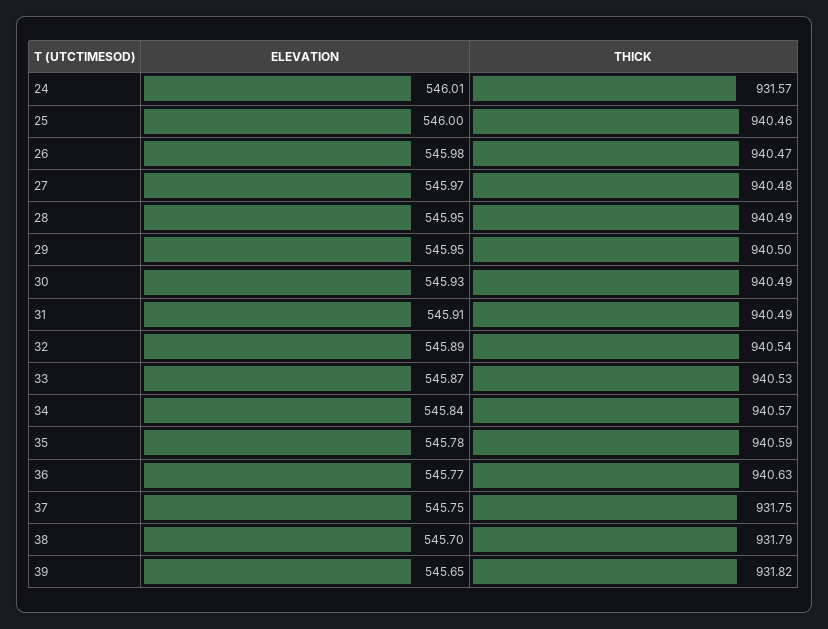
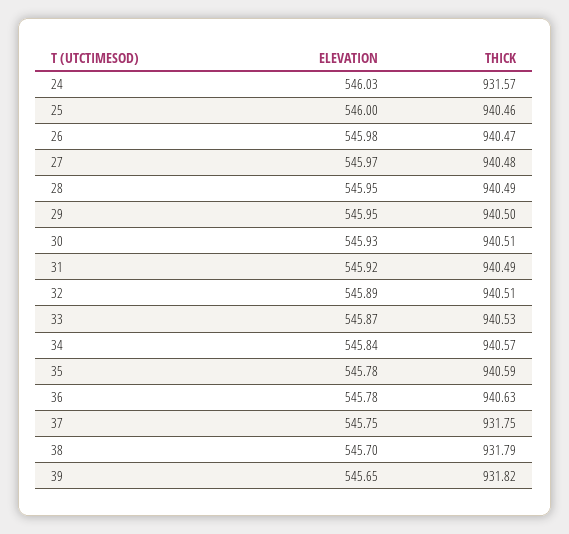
ELEVATION, 24: 546.01 -> 546.03
THICK, 30: 940.49 -> 940.51
ELEVATION, 31: 545.91 -> 545.92
THICK, 32: 940.54 -> 940.51
ELEVATION, 36: 545.77 -> 545.78

